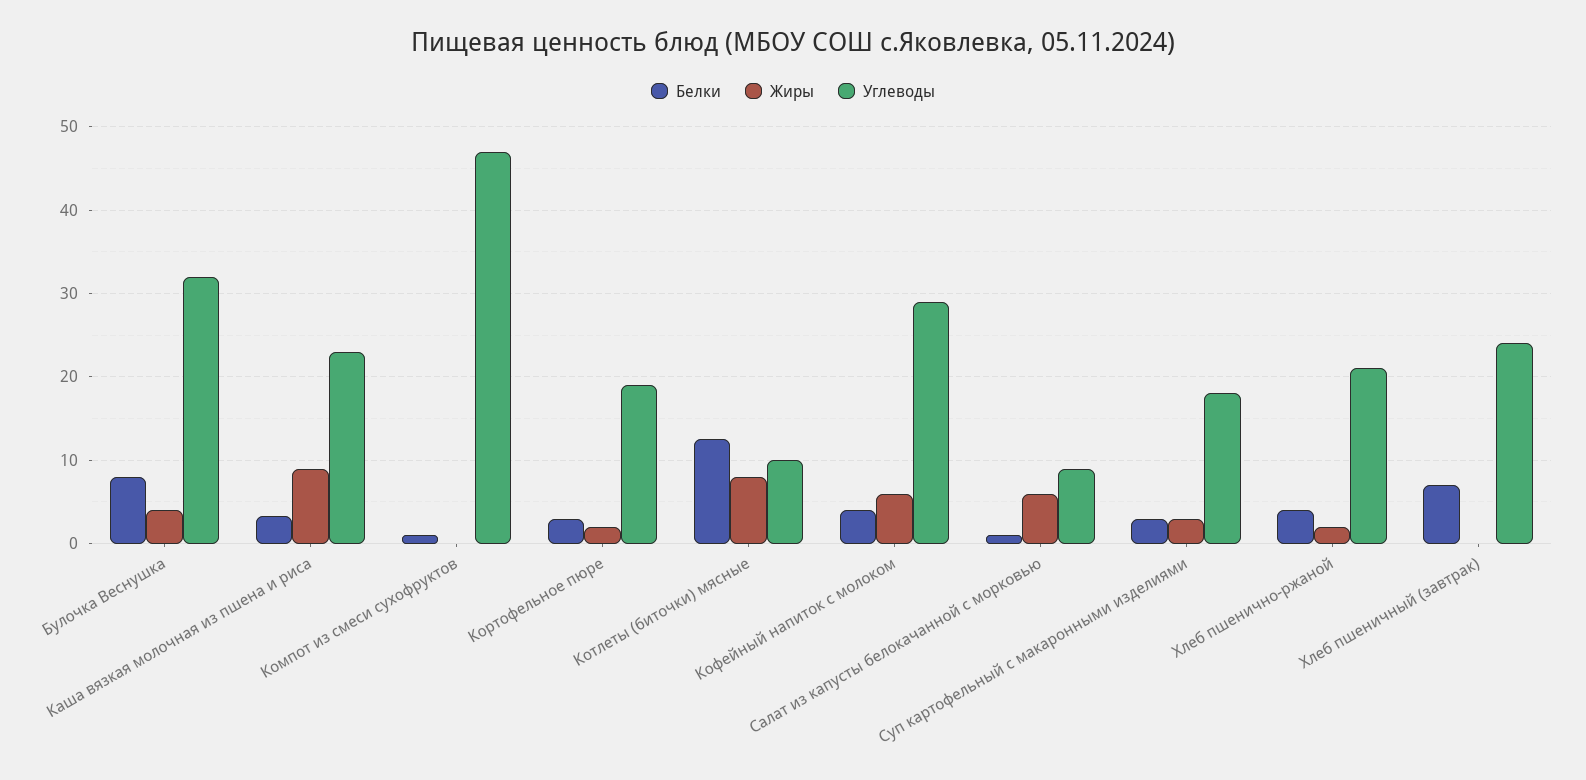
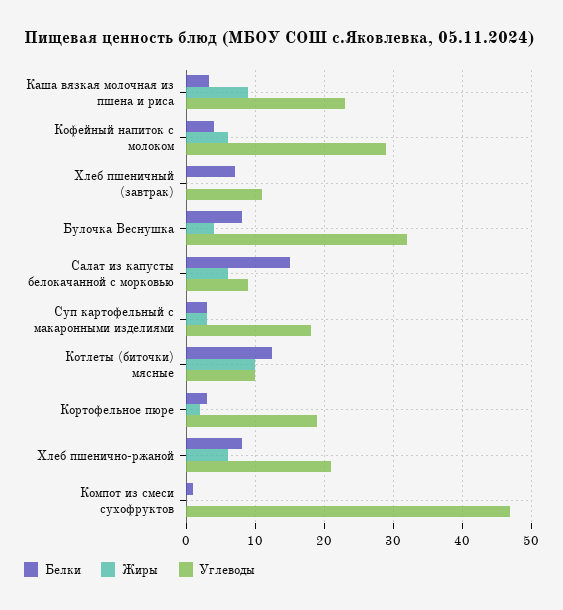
Жиры, Котлеты (биточки) мясные: 8 -> 10
Белки, Салат из капусты белокачанной с морковью: 1 -> 15
Белки, Хлеб пшенично-ржаной: 4 -> 8
Жиры, Хлеб пшенично-ржаной: 2 -> 6
Углеводы, Хлеб пшеничный (завтрак): 24 -> 11

